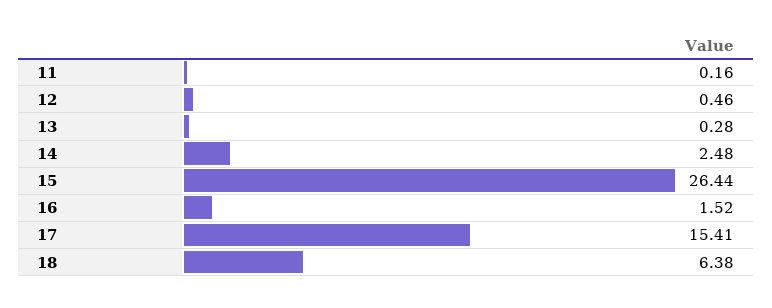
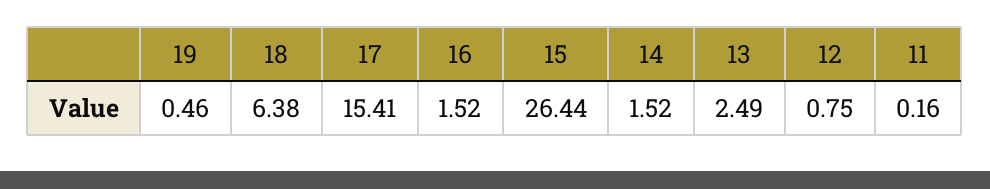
12: 0.46 -> 0.75
13: 0.28 -> 2.49
14: 2.48 -> 1.52
19: none -> 0.46

